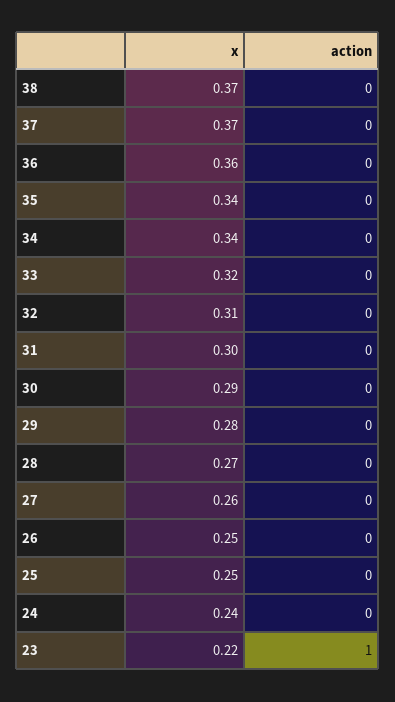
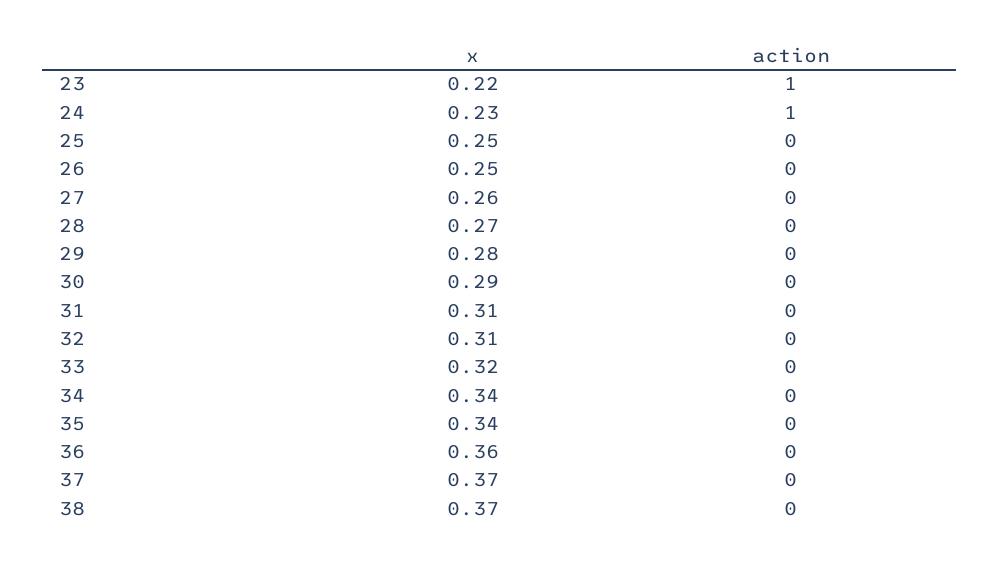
x, 31: 0.3 -> 0.31
x, 24: 0.24 -> 0.23
action, 24: 0 -> 1

